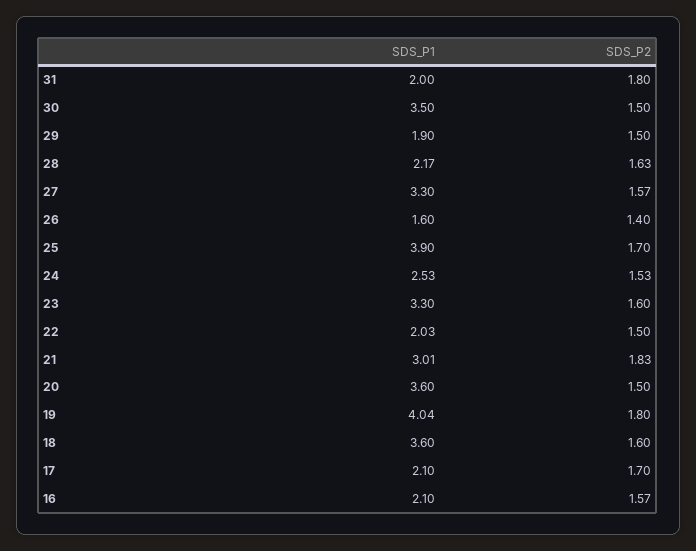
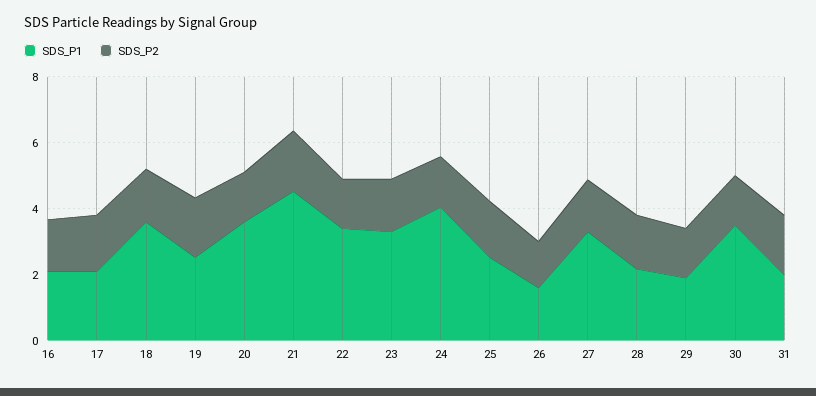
SDS_P1, 25: 3.9 -> 2.5
SDS_P1, 24: 2.53 -> 4
SDS_P1, 22: 2.03 -> 3.5
SDS_P1, 21: 3.01 -> 4.5
SDS_P1, 19: 4.04 -> 2.5

